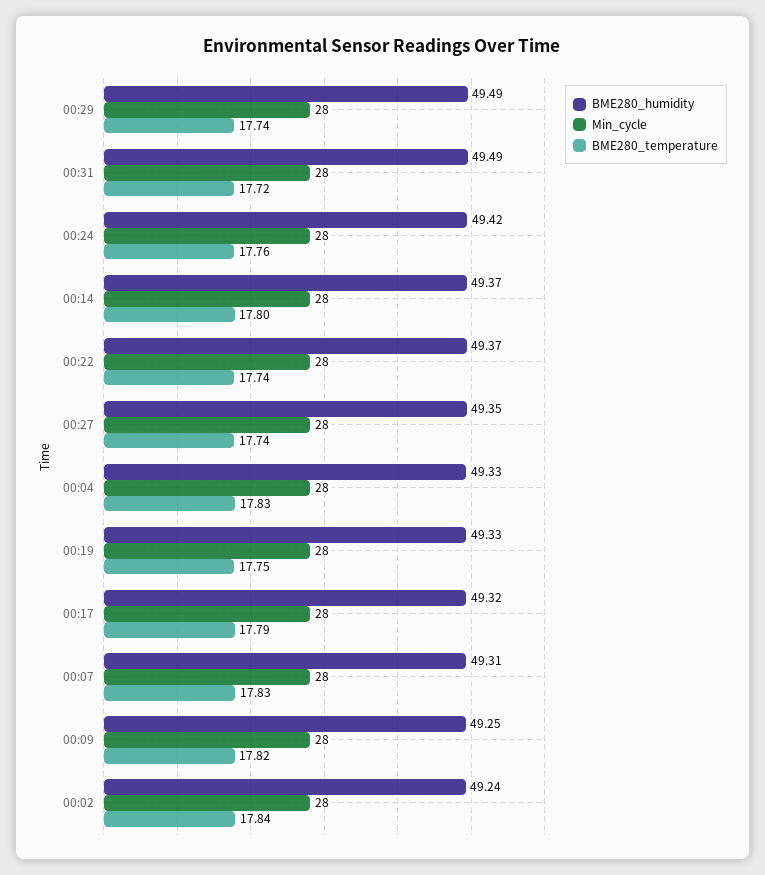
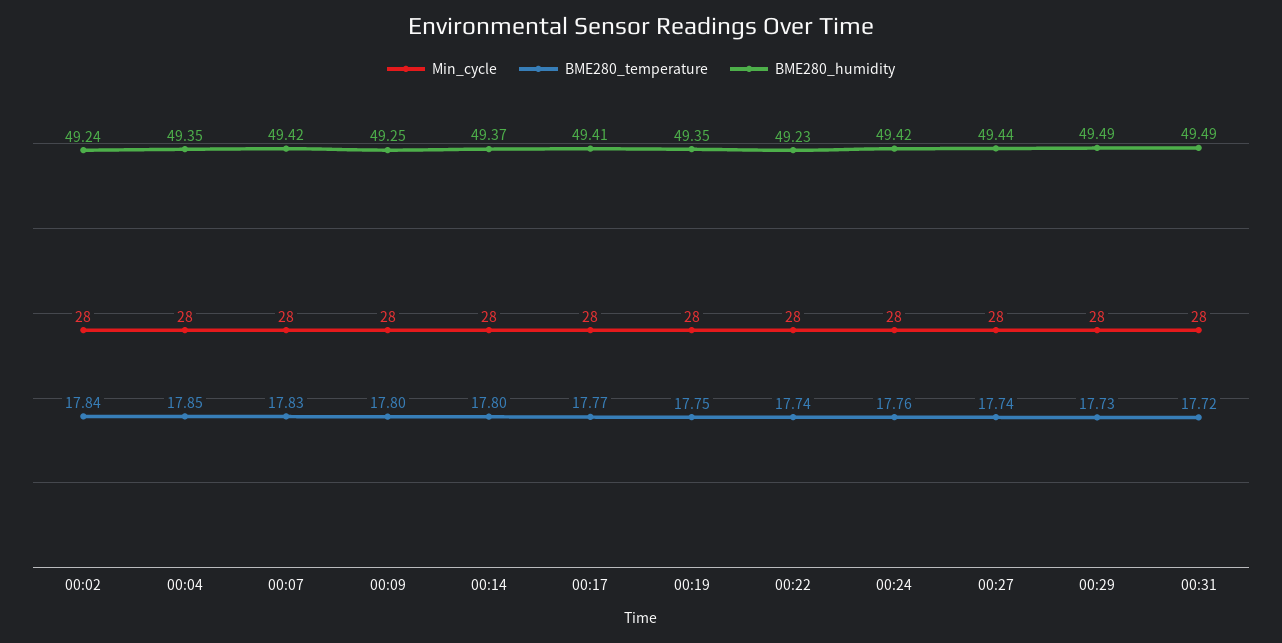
BME280_temperature, 00:29: 17.74 -> 17.73
BME280_humidity, 00:22: 49.37 -> 49.23
BME280_humidity, 00:27: 49.35 -> 49.44
BME280_humidity, 00:04: 49.33 -> 49.35
BME280_temperature, 00:04: 17.83 -> 17.85
BME280_humidity, 00:19: 49.33 -> 49.35
BME280_humidity, 00:17: 49.32 -> 49.41
BME280_temperature, 00:17: 17.79 -> 17.77
BME280_humidity, 00:07: 49.31 -> 49.42
BME280_temperature, 00:09: 17.82 -> 17.8

